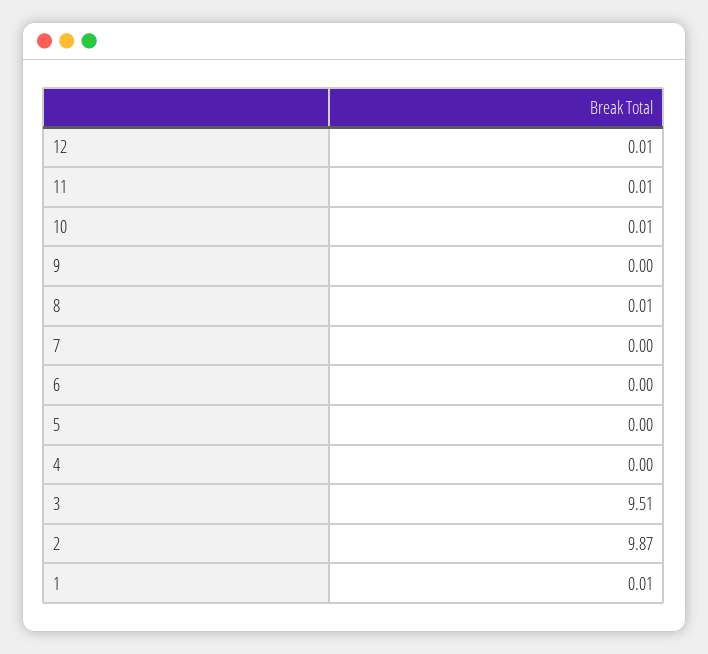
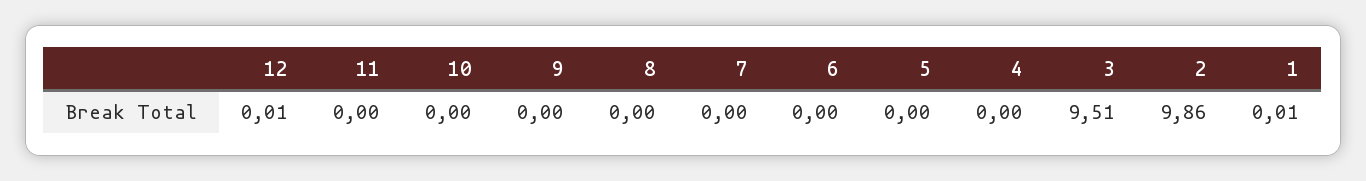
11: 0.01 -> 0
10: 0.01 -> 0
8: 0.01 -> 0
2: 9.87 -> 9.86

